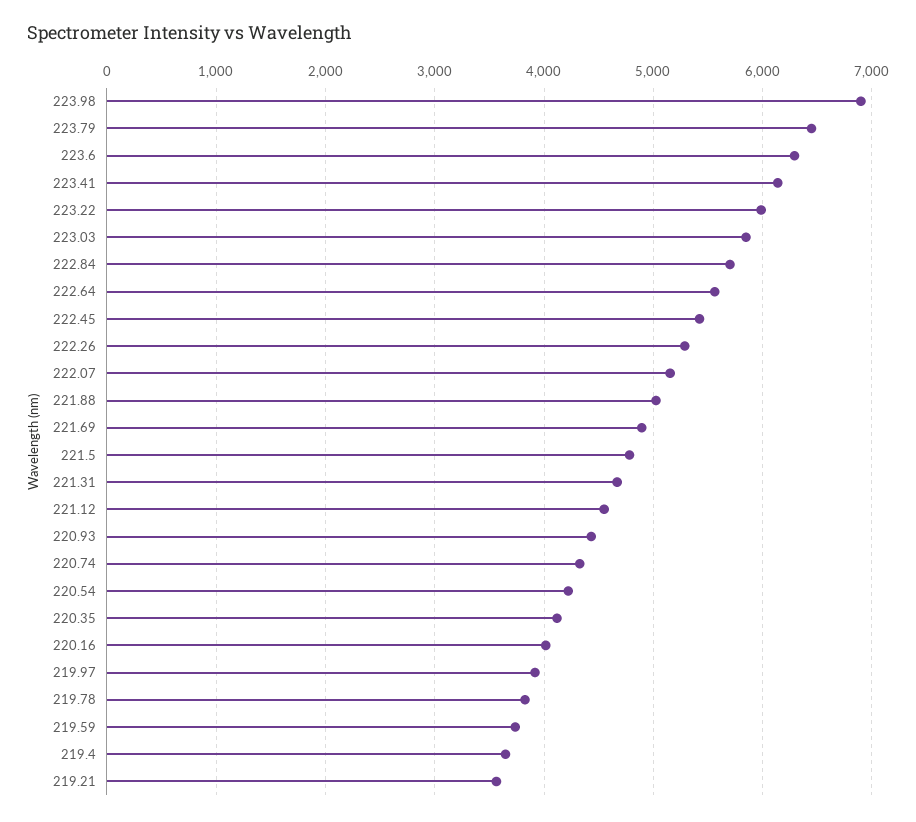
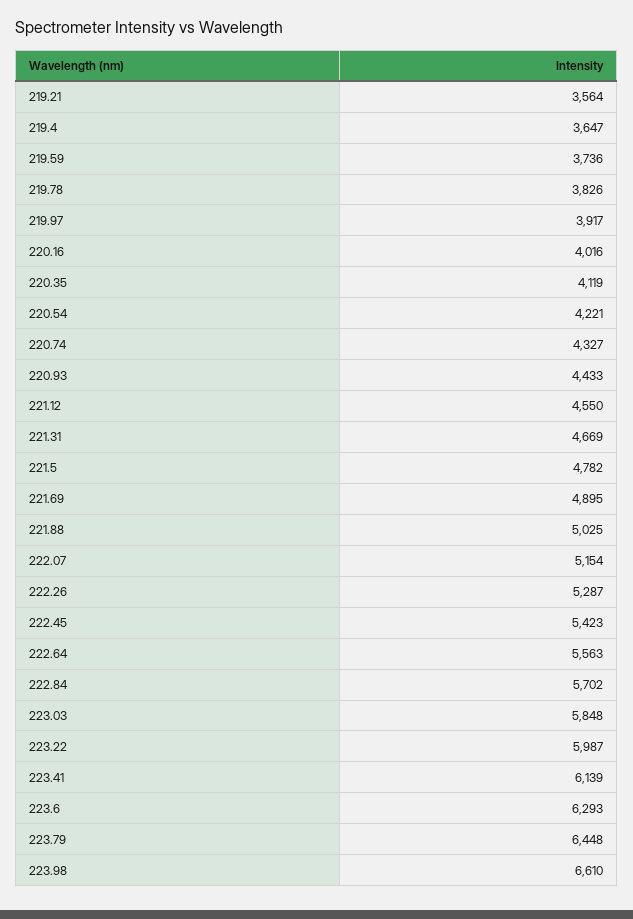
223.98: 6900 -> 6610

